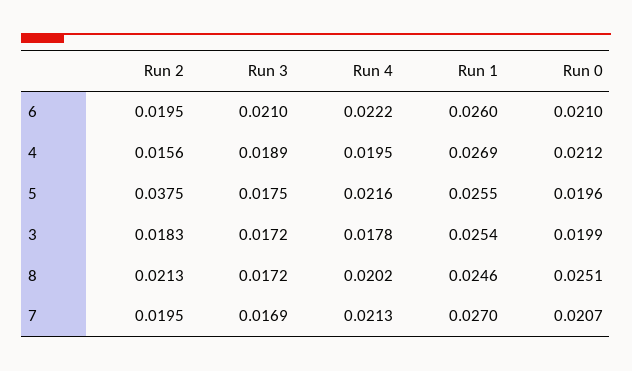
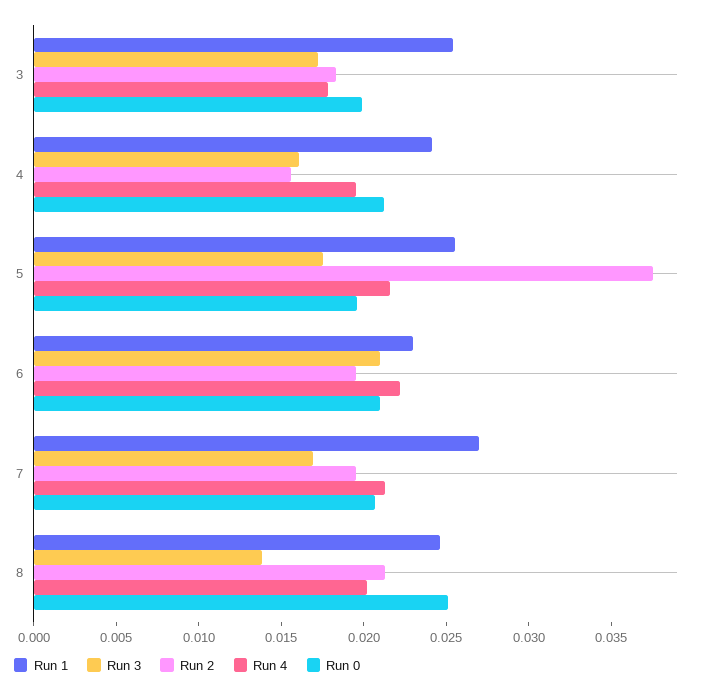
Run 1, 6: 0.026 -> 0.023
Run 3, 4: 0.0189 -> 0.016
Run 1, 4: 0.0269 -> 0.024
Run 3, 8: 0.0172 -> 0.014

